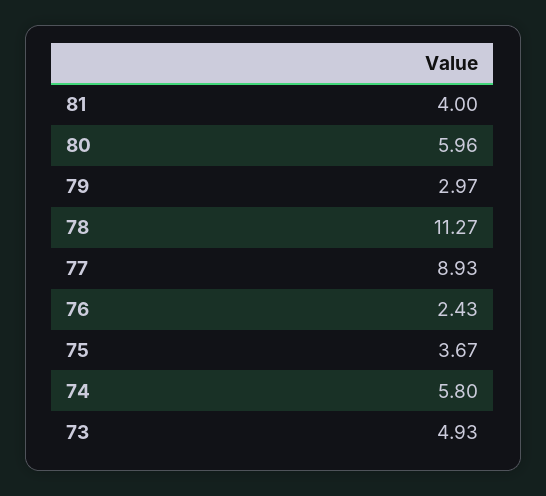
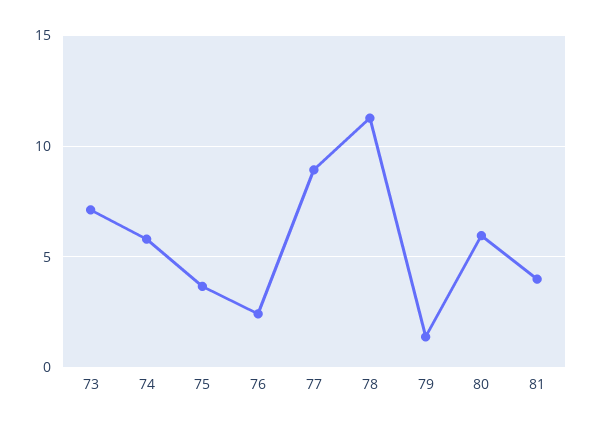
79: 2.97 -> 1.5
73: 4.93 -> 7

